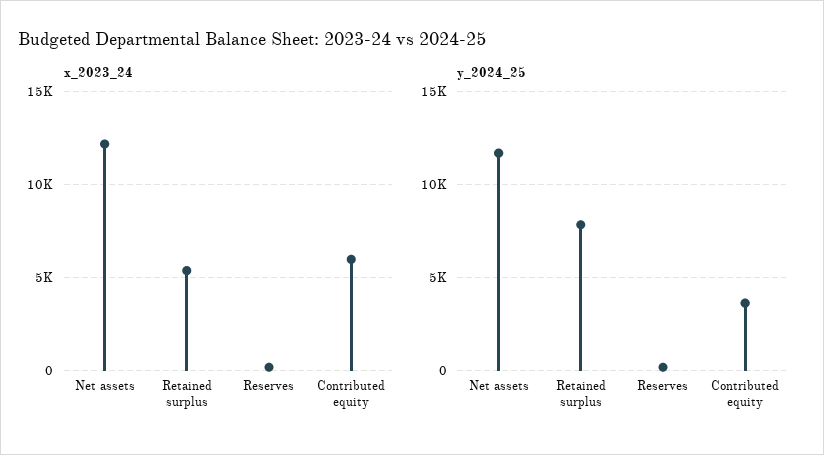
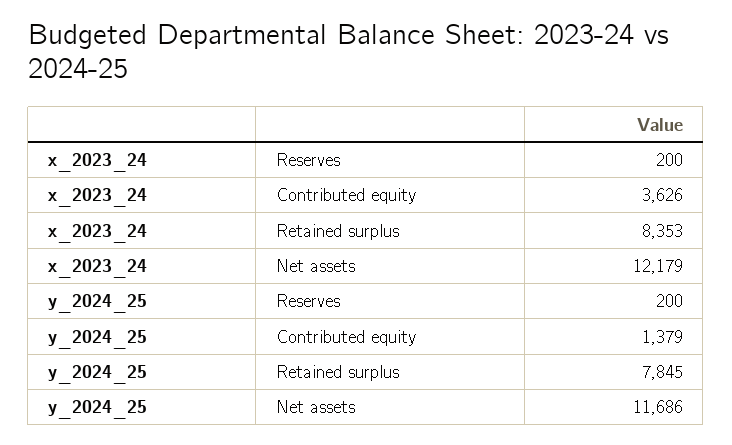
x_2023_24, Retained surplus: 5500 -> 8353
x_2023_24, Contributed equity: 6000 -> 3626
y_2024_25, Contributed equity: 3500 -> 1379

